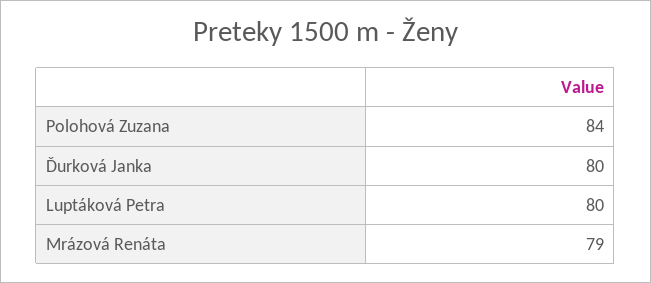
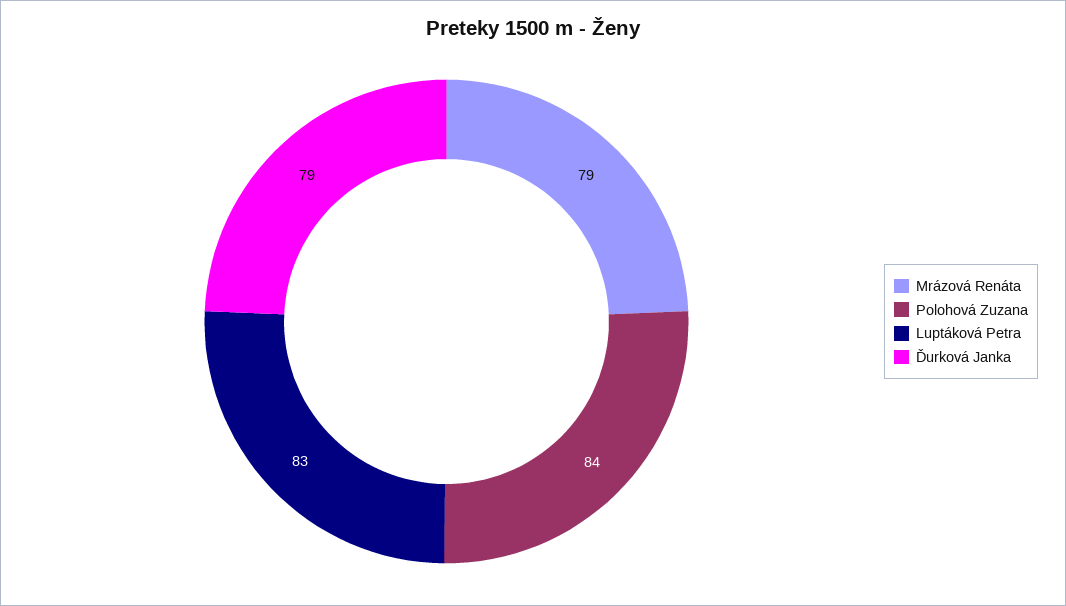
Ďurková Janka: 80 -> 79
Luptáková Petra: 80 -> 83

